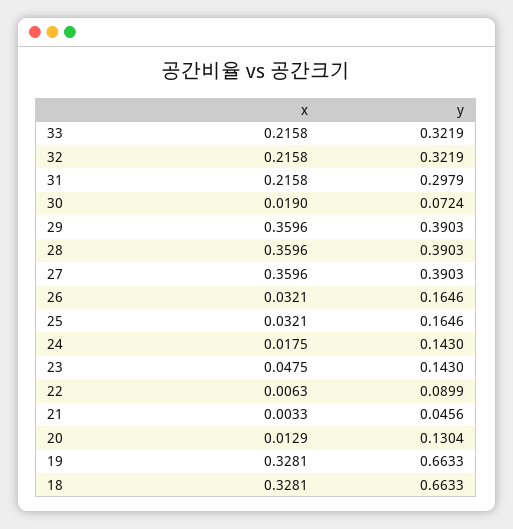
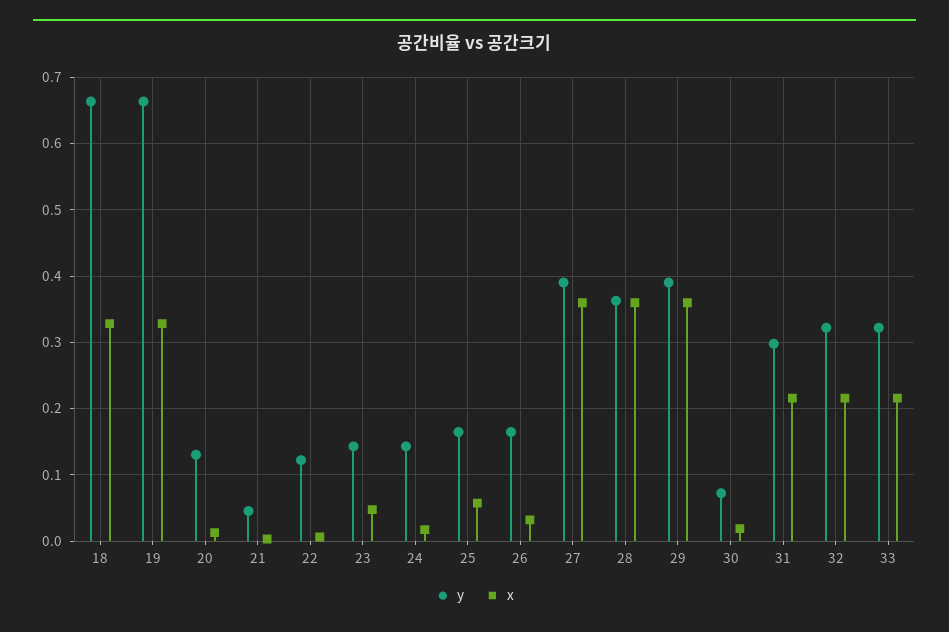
y, 28: 0.3903 -> 0.36
x, 25: 0.0321 -> 0.06
y, 22: 0.0899 -> 0.12

